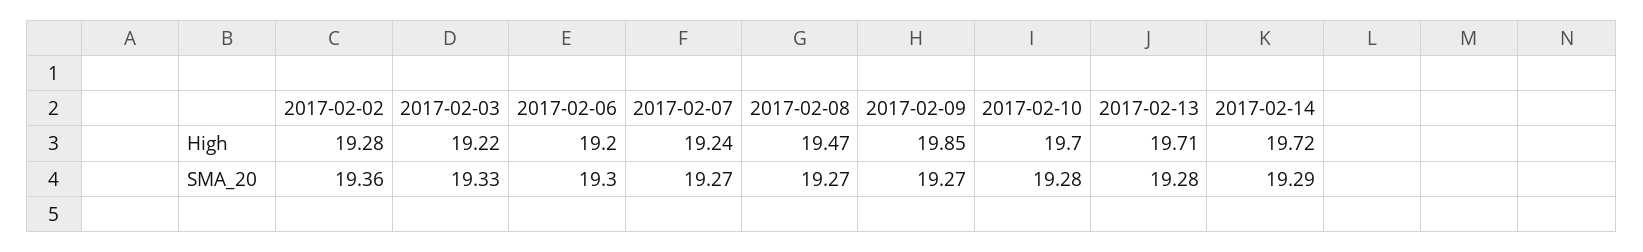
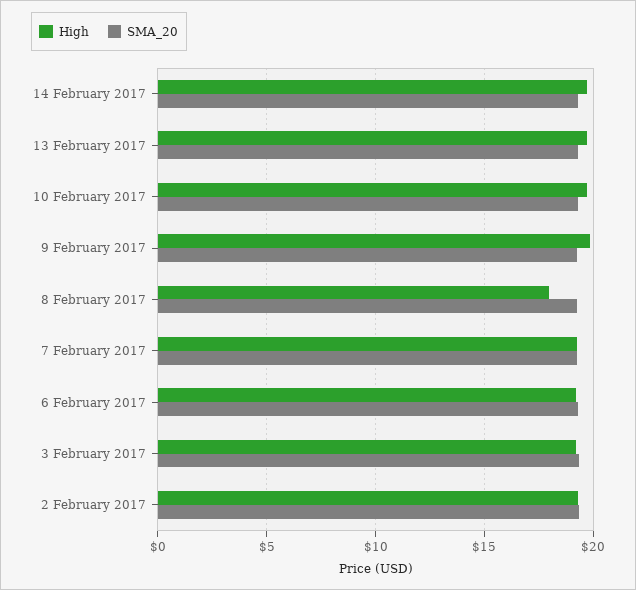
High, 2017-02-08: 19.47 -> 18

